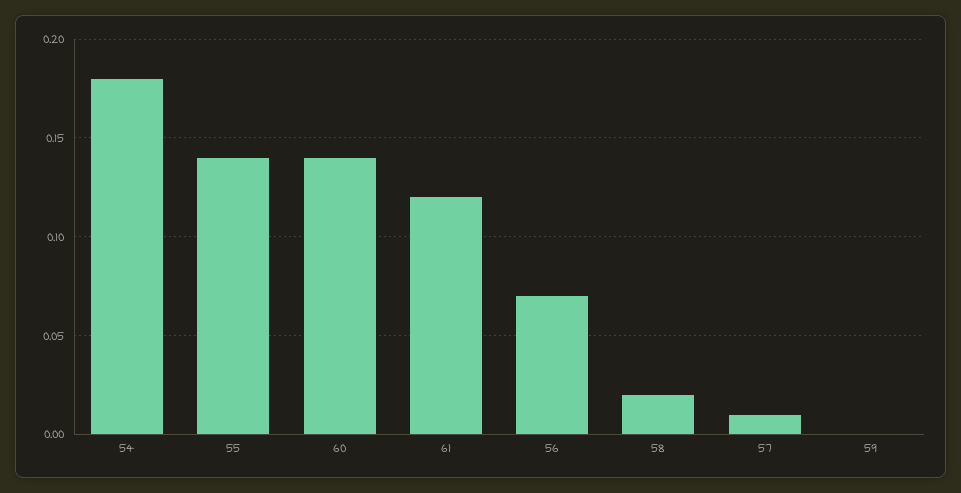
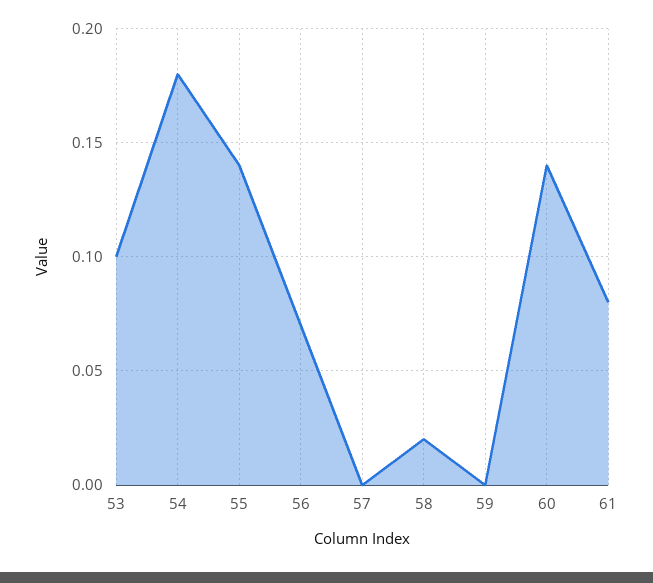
61: 0.12 -> 0.08
57: 0.01 -> 0
53: none -> 0.1

